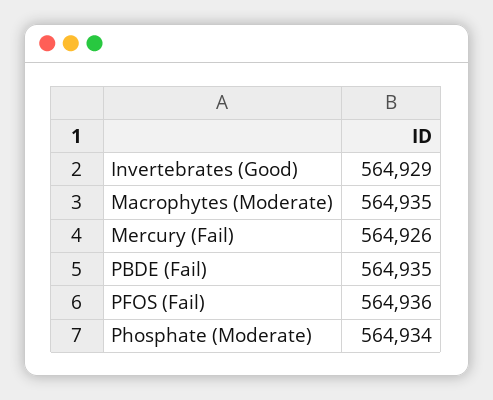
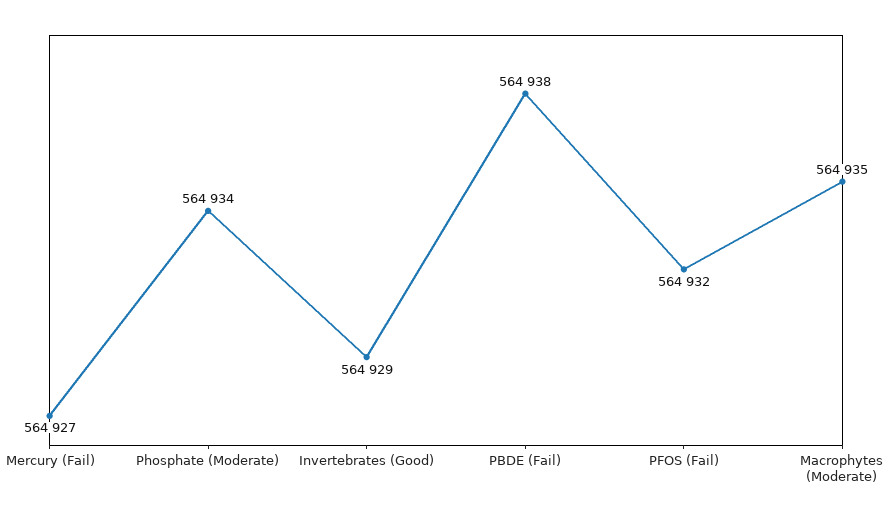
Mercury (Fail): 564926 -> 564927
PBDE (Fail): 564935 -> 564938
PFOS (Fail): 564936 -> 564932

